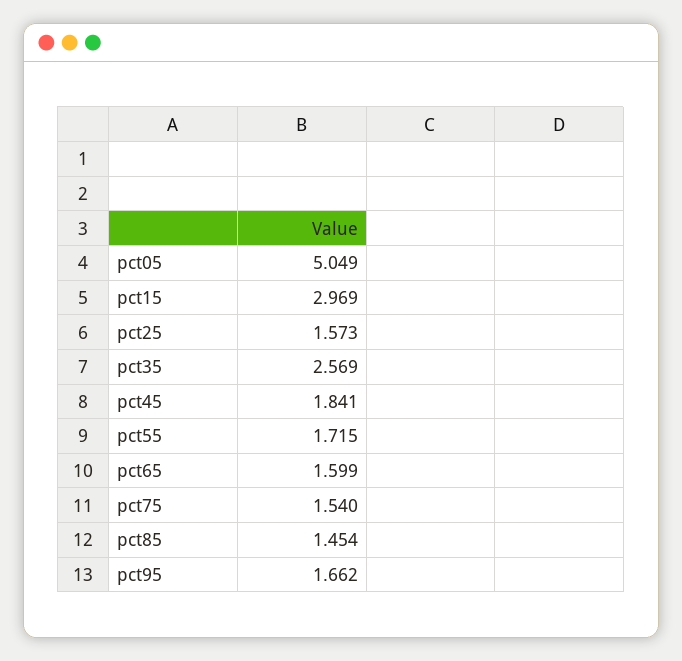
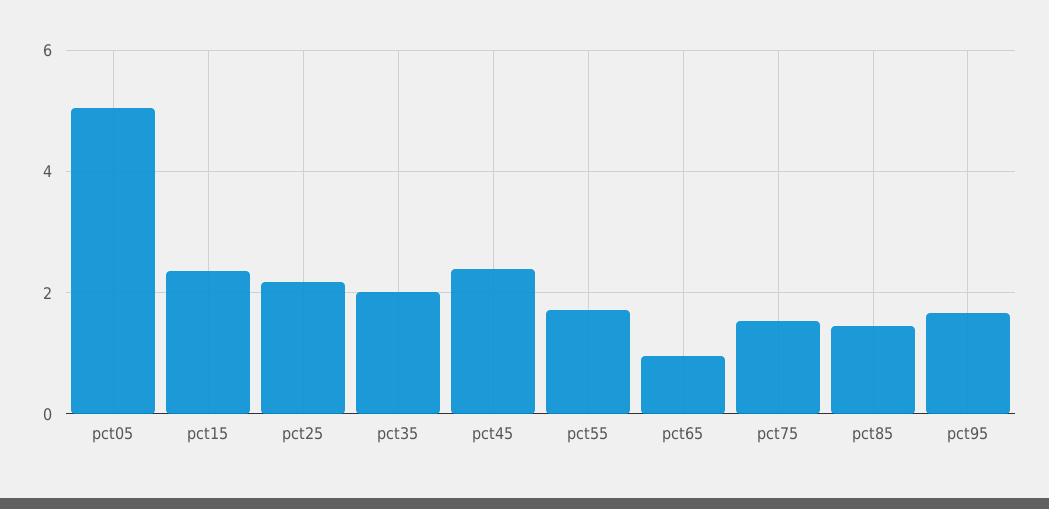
pct15: 2.969 -> 2.4
pct25: 1.573 -> 2.2
pct35: 2.569 -> 2
pct45: 1.841 -> 2.4
pct65: 1.599 -> 1

